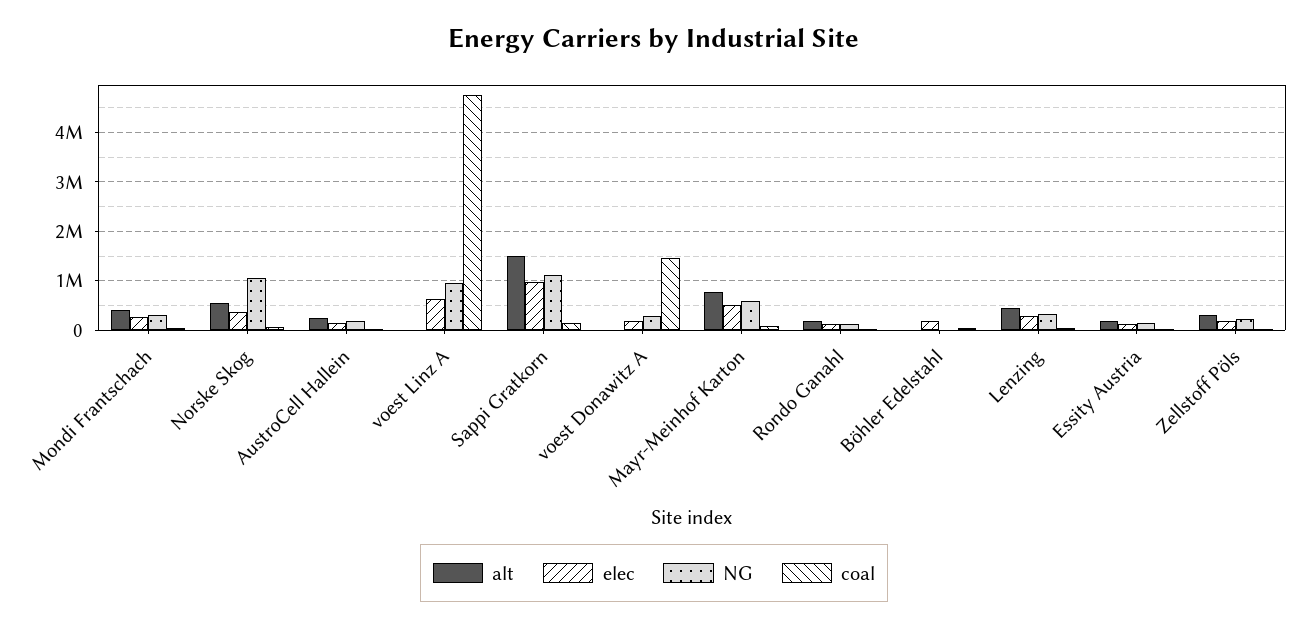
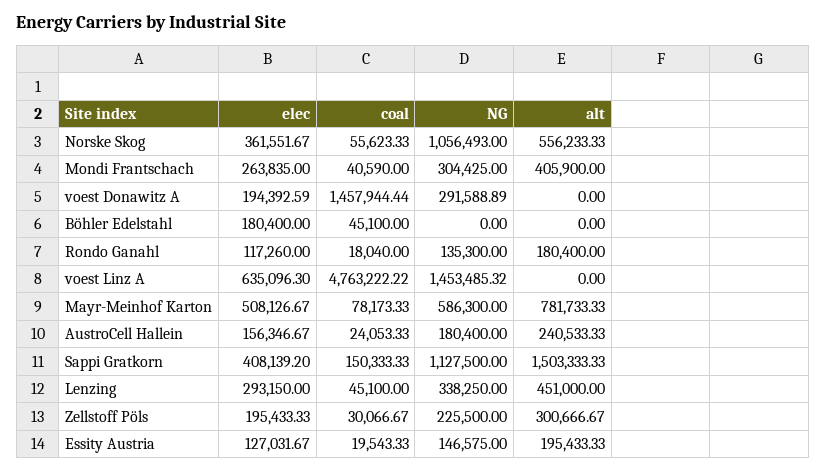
NG, voest Linz A: 1000000 -> 1453485.32
elec, Sappi Gratkorn: 1000000 -> 408139.2

